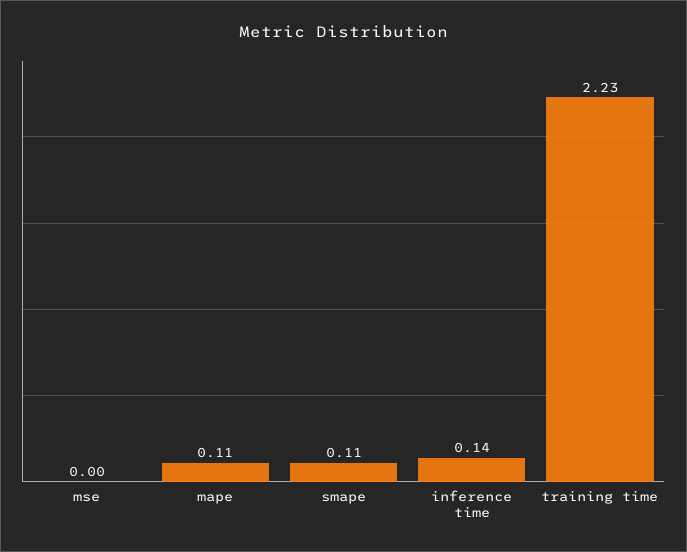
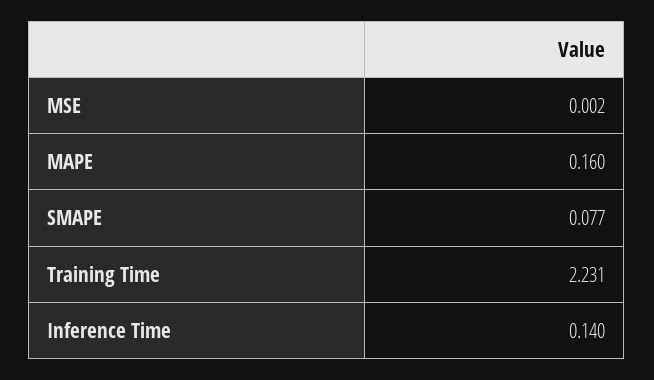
mape: 0.11 -> 0.16
smape: 0.11 -> 0.077

